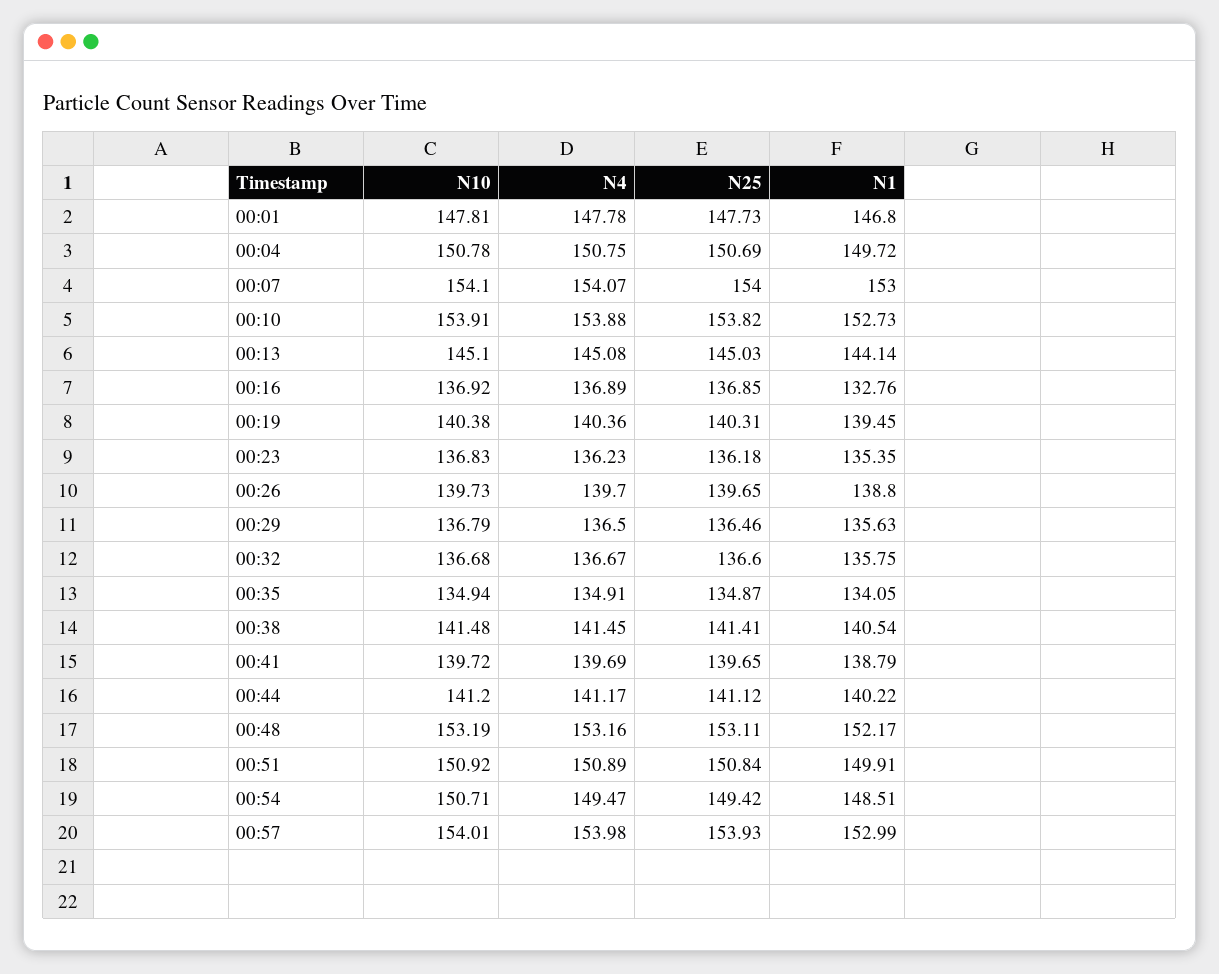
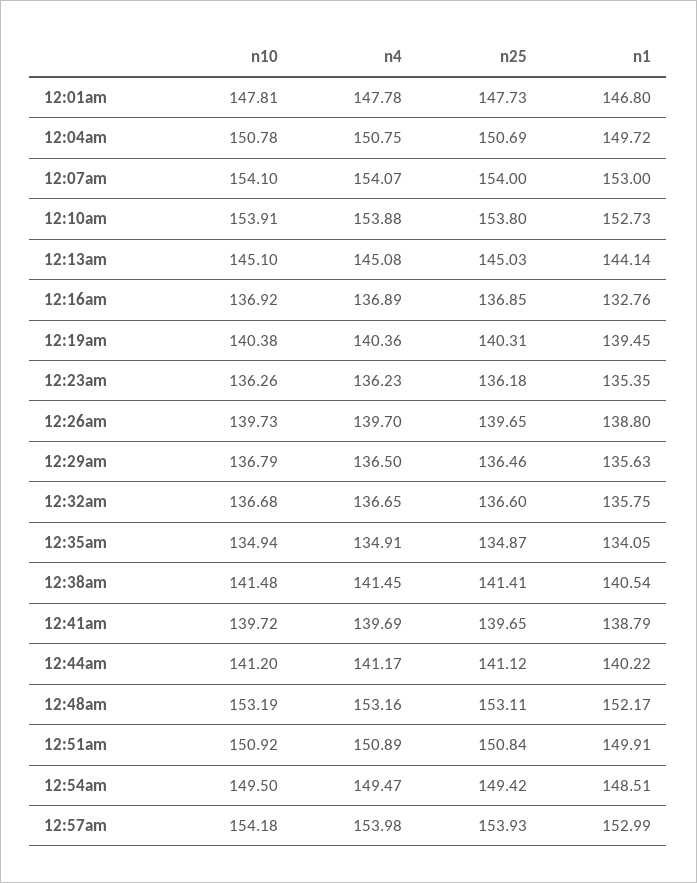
N25, 00:10: 153.82 -> 153.8
N10, 00:23: 136.83 -> 136.26
N4, 00:32: 136.67 -> 136.65
N10, 00:54: 150.71 -> 149.5
N10, 00:57: 154.01 -> 154.18

